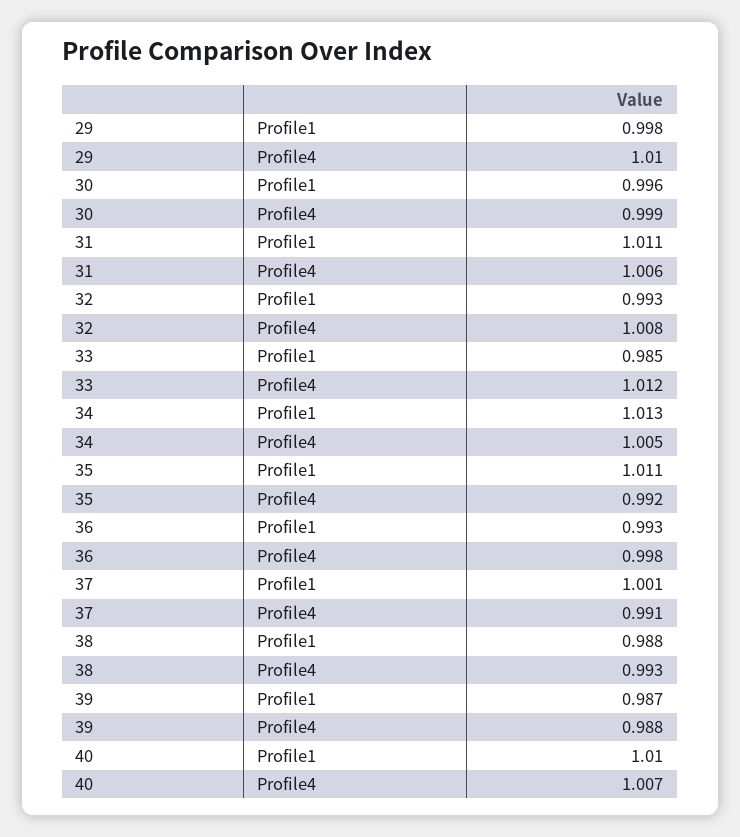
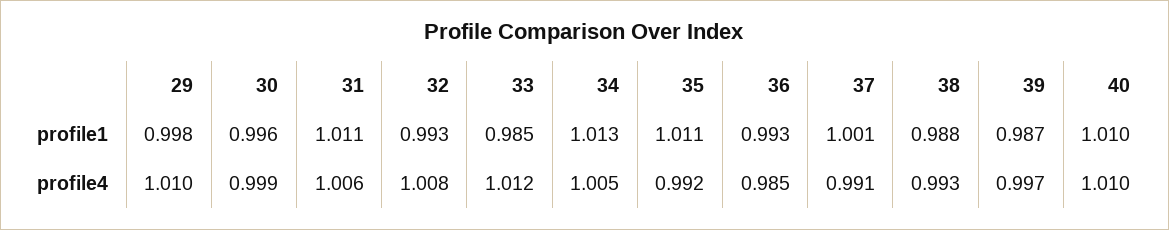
36, Profile4: 0.998 -> 0.985
39, Profile4: 0.988 -> 0.997
40, Profile4: 1.007 -> 1.01

